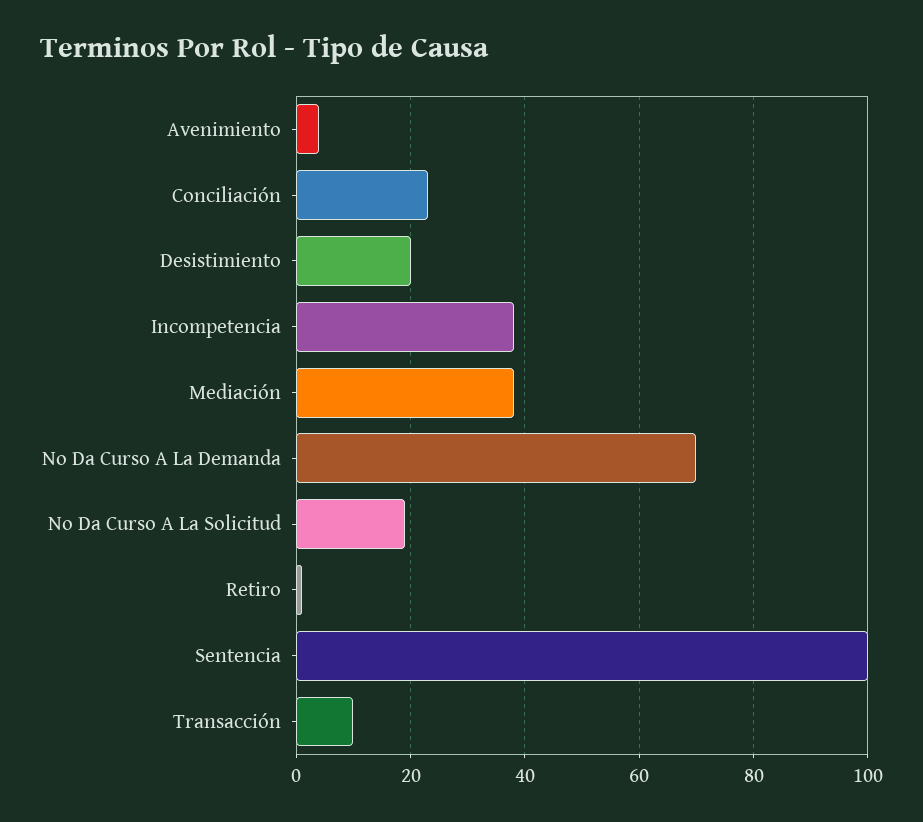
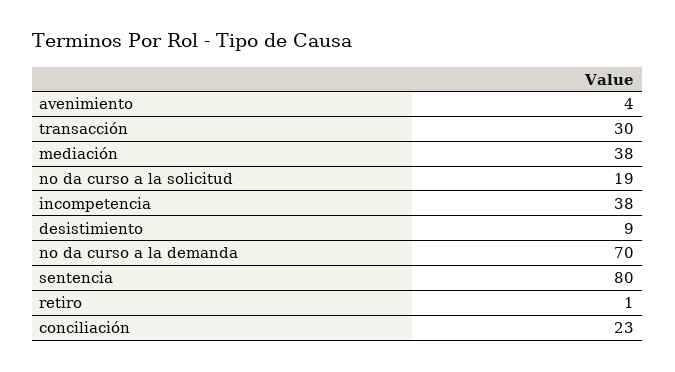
Desistimiento: 20 -> 9
Sentencia: 100 -> 80
Transacción: 10 -> 30

